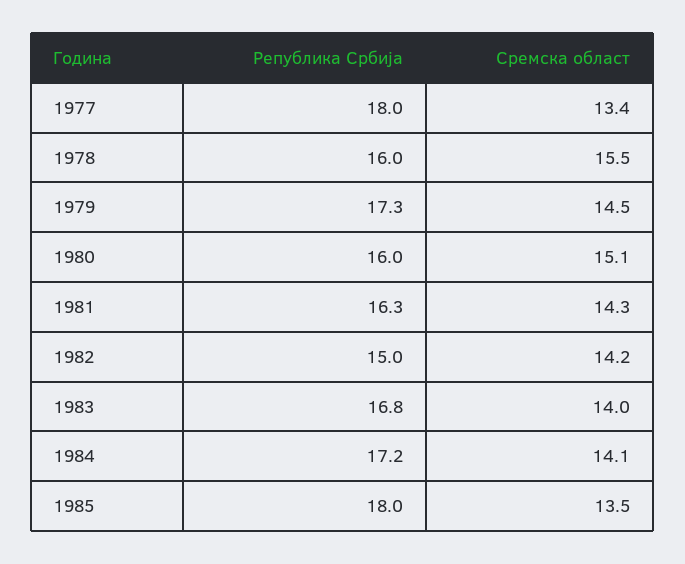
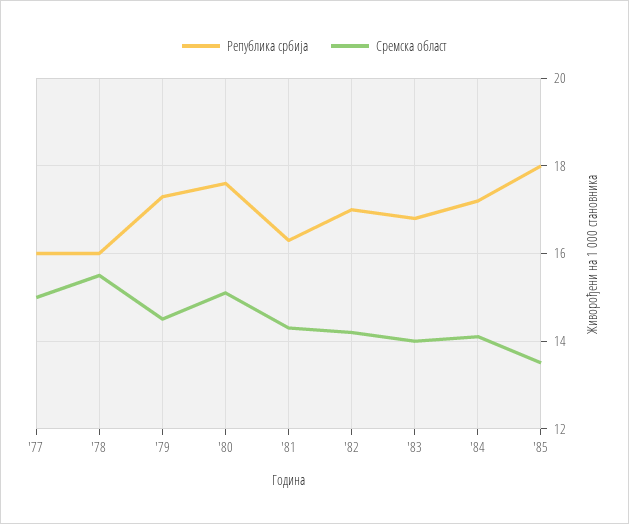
Република Србија, 1977: 18 -> 16
Сремска област, 1977: 13.4 -> 15
Република Србија, 1980: 16 -> 17.5
Република Србија, 1982: 15 -> 17

